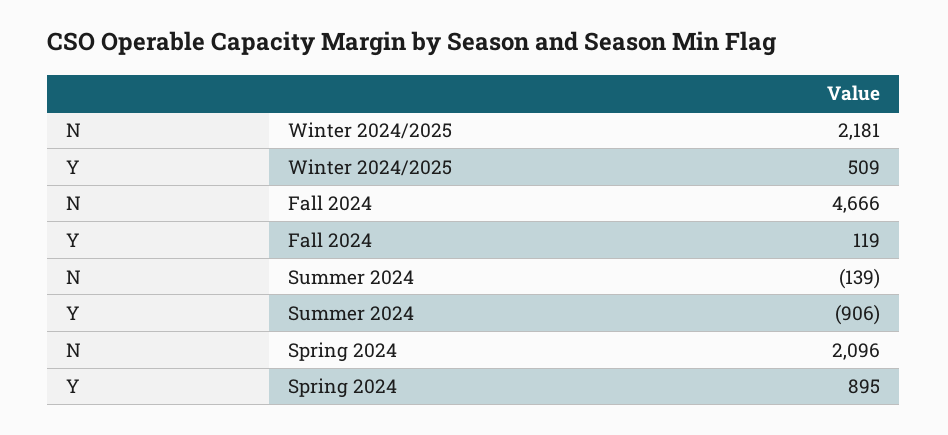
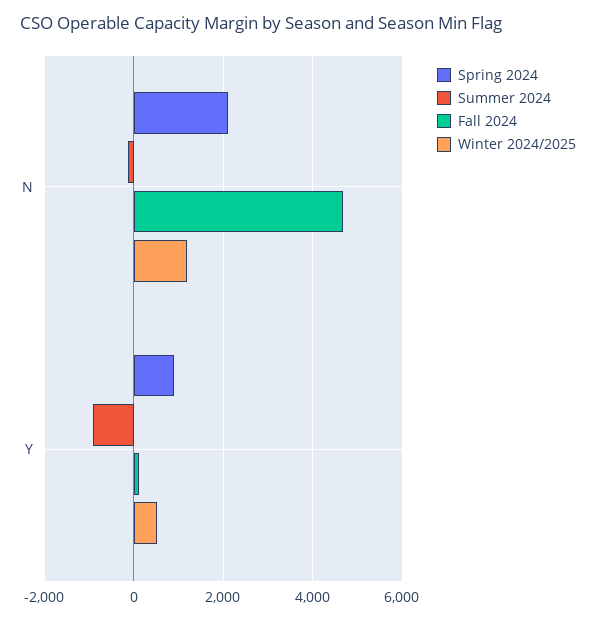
Winter 2024/2025, N: 2181 -> 1200

